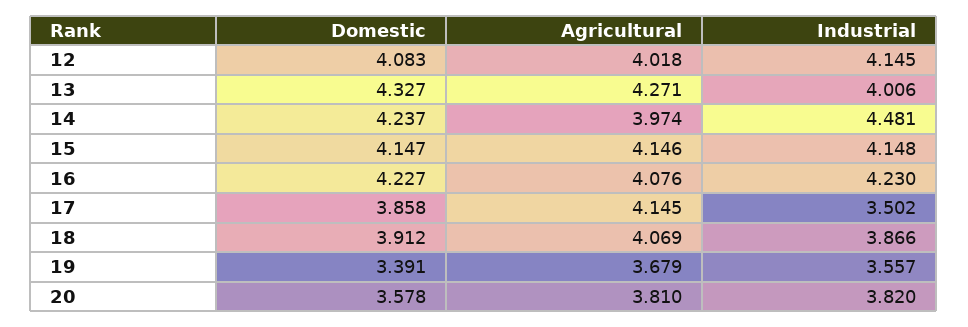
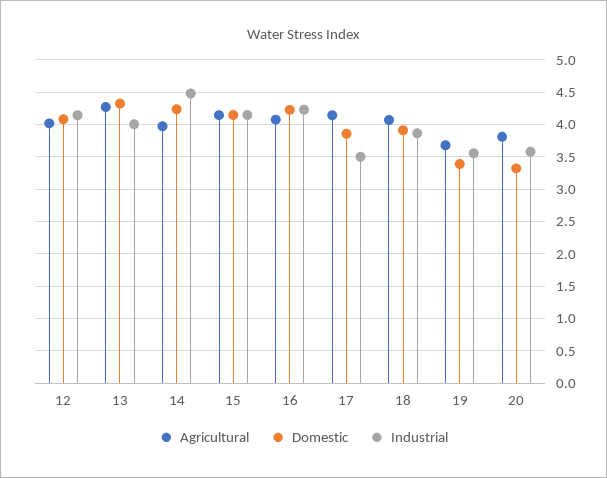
Domestic, 20: 3.578 -> 3.3
Industrial, 20: 3.82 -> 3.6

